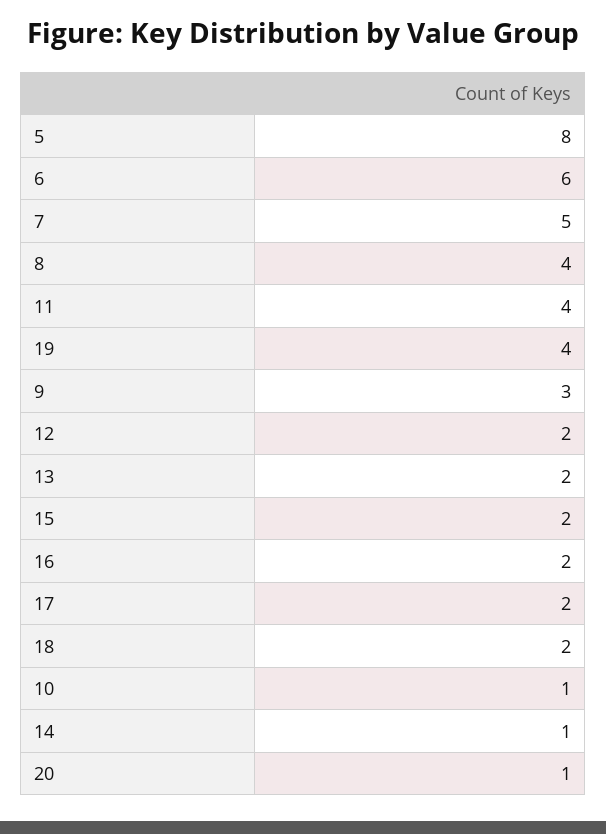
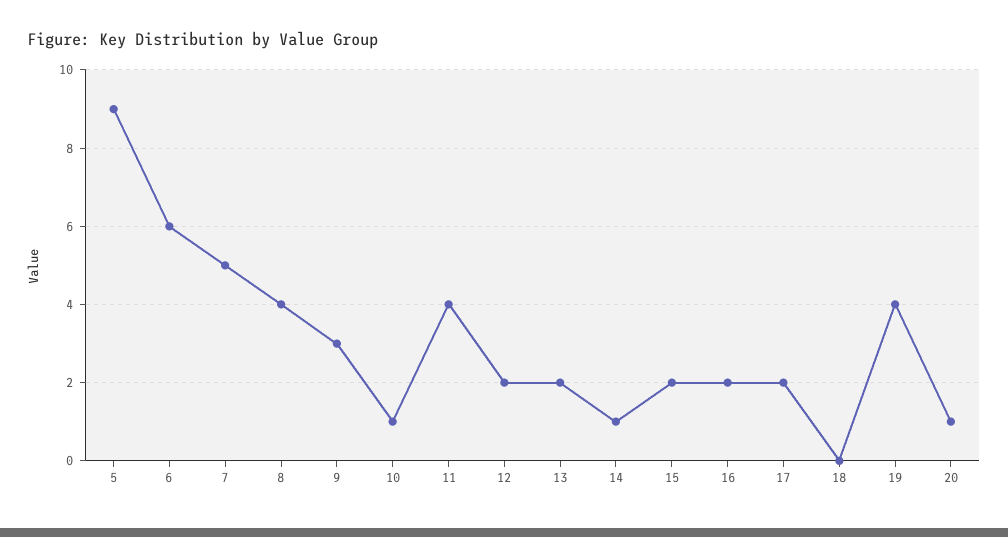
5: 8 -> 9
18: 2 -> 0

